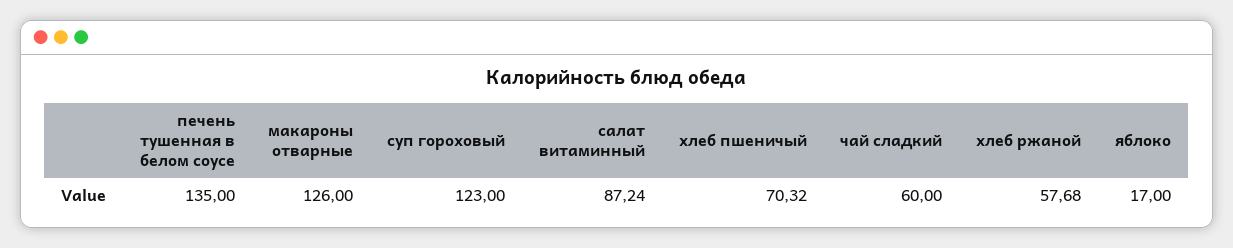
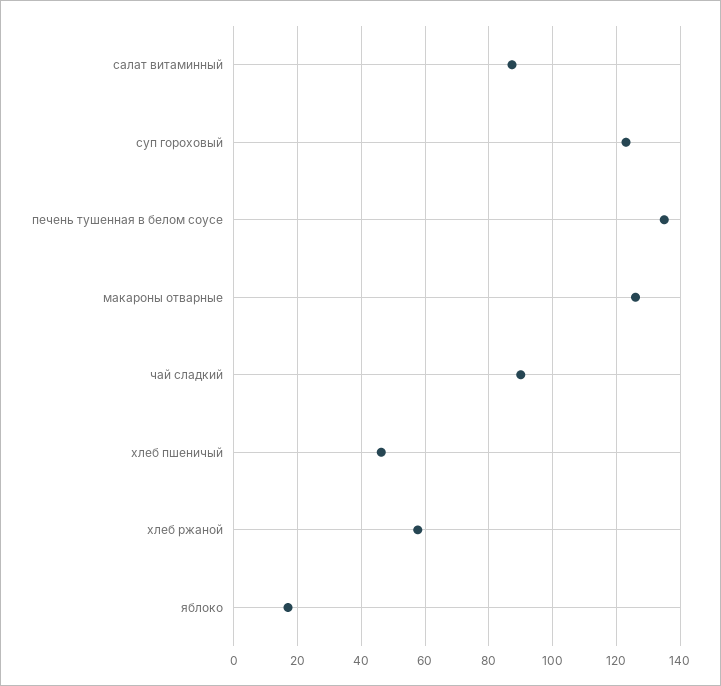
хлеб пшеничый: 70.32 -> 46
чай сладкий: 60 -> 90

